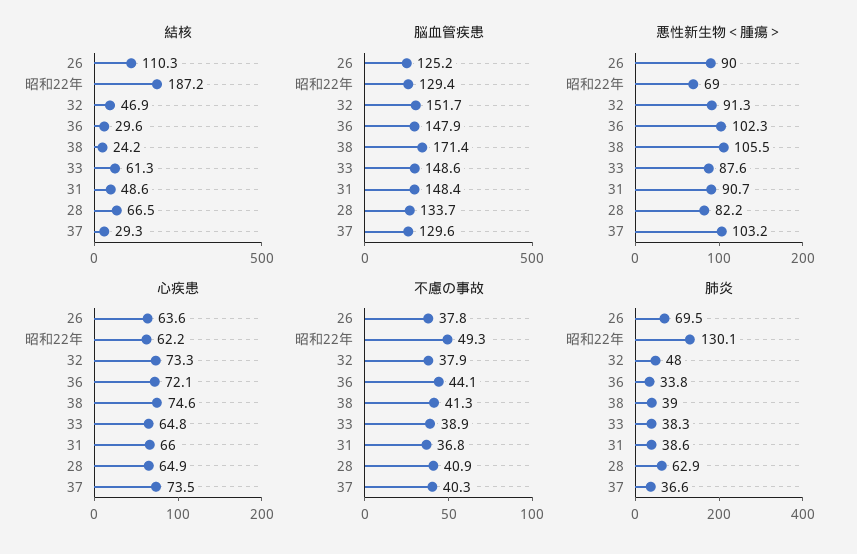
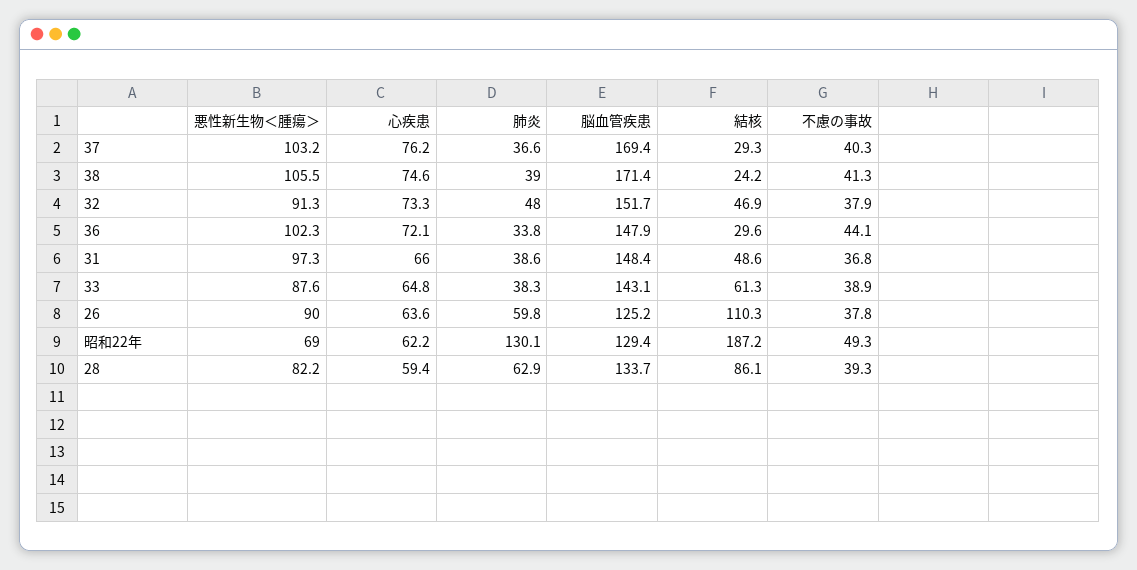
結核, 28: 66.5 -> 86.1
脳血管疾患, 33: 148.6 -> 143.1
脳血管疾患, 37: 129.6 -> 169.4
悪性新生物＜腫瘍＞, 31: 90.7 -> 97.3
心疾患, 28: 64.9 -> 59.4
心疾患, 37: 73.5 -> 76.2
不慮の事故, 28: 40.9 -> 39.3
肺炎, 26: 69.5 -> 59.8

